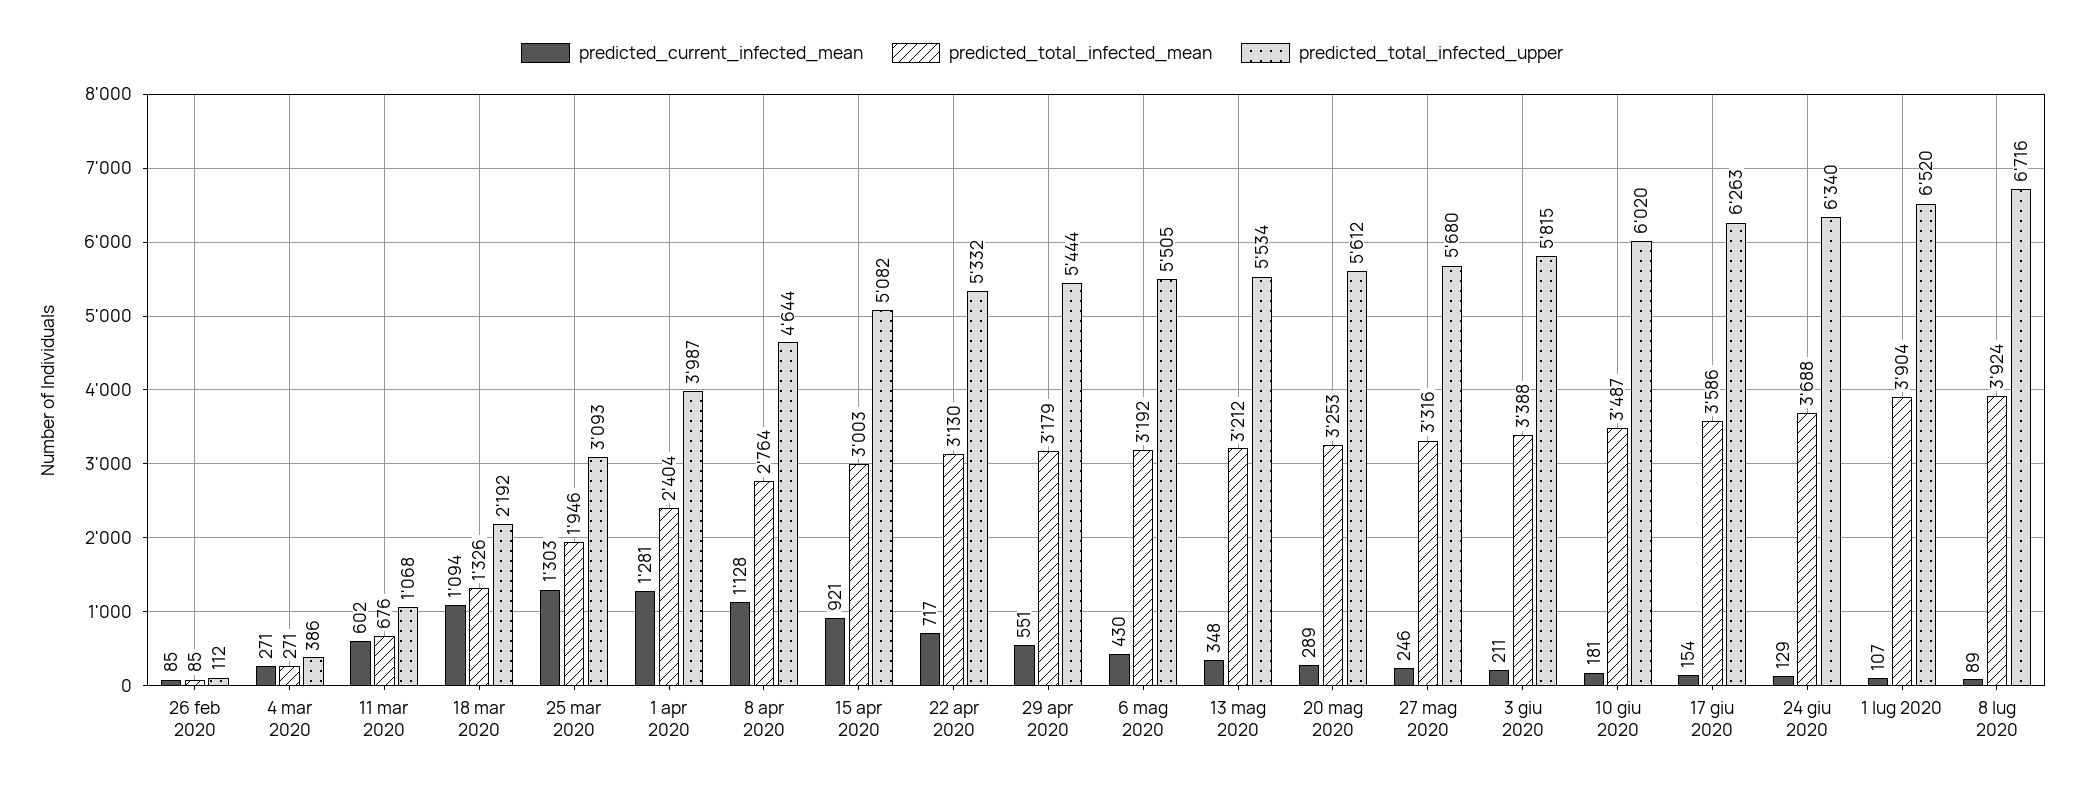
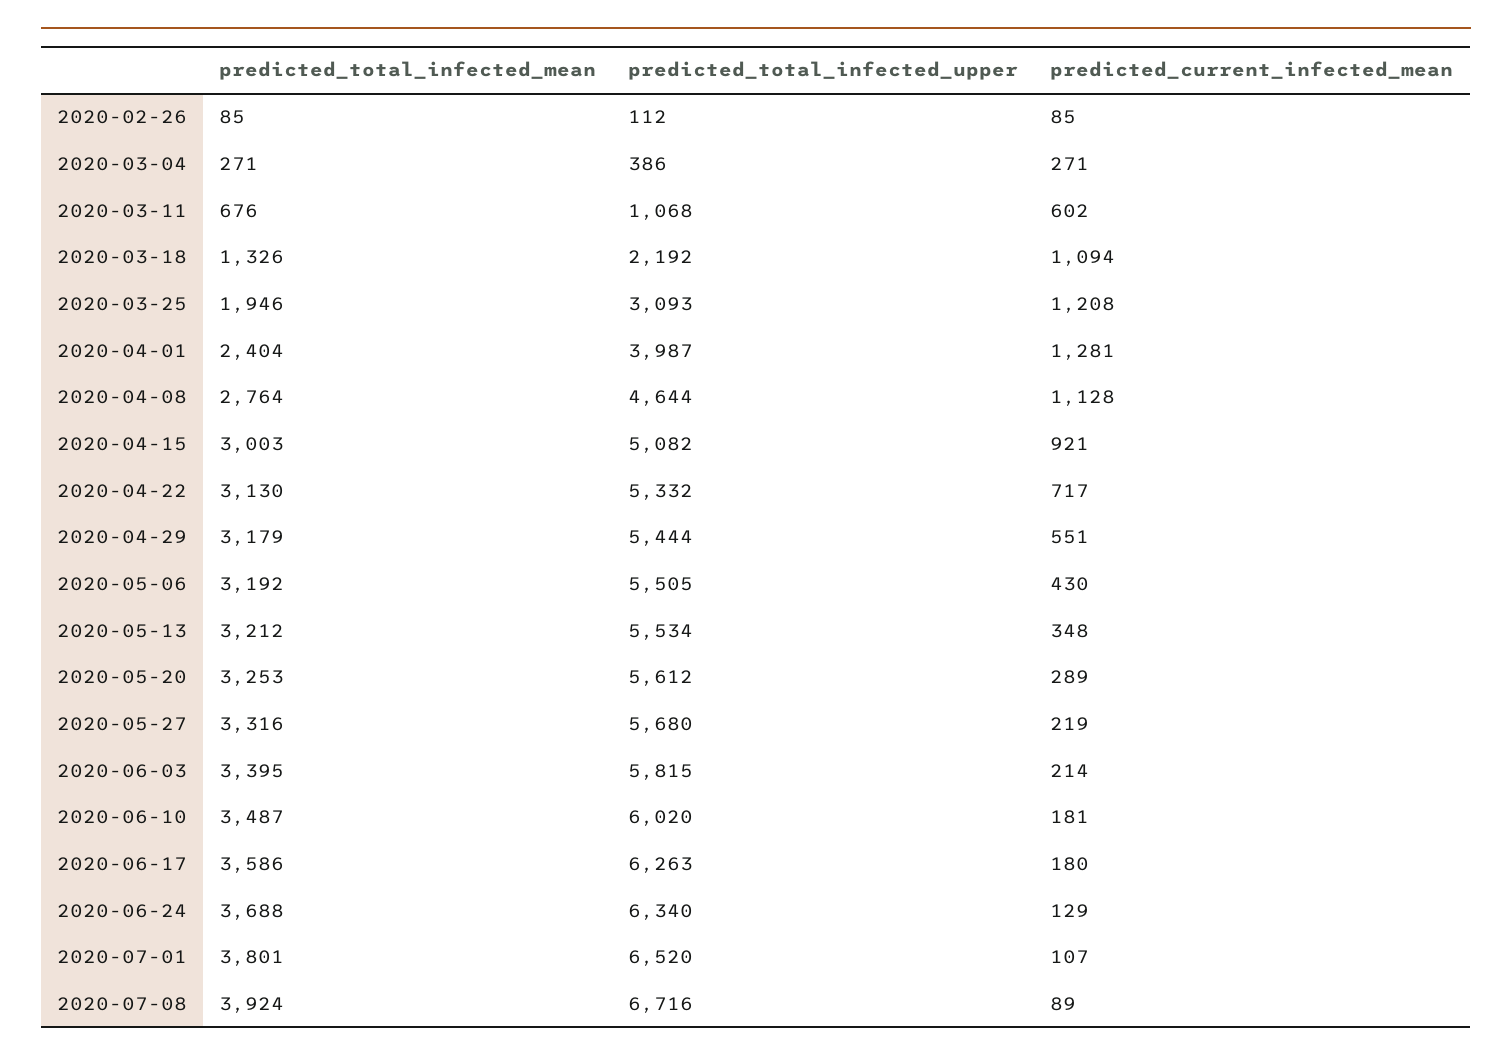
predicted_current_infected_mean, 25 mar 2020: 1303 -> 1208
predicted_current_infected_mean, 27 mag 2020: 246 -> 219
predicted_current_infected_mean, 3 giu 2020: 211 -> 214
predicted_total_infected_mean, 3 giu 2020: 3388 -> 3395
predicted_current_infected_mean, 17 giu 2020: 154 -> 180
predicted_total_infected_mean, 1 lug 2020: 3904 -> 3801

